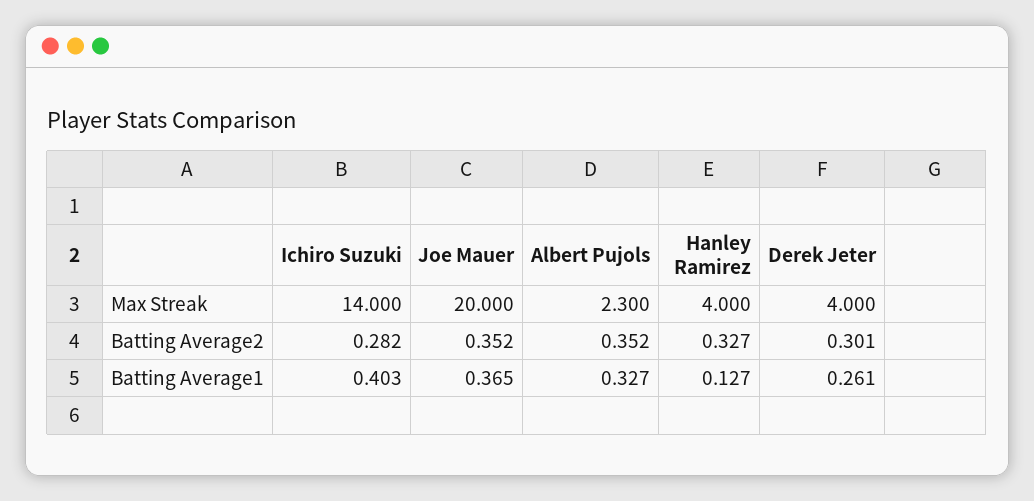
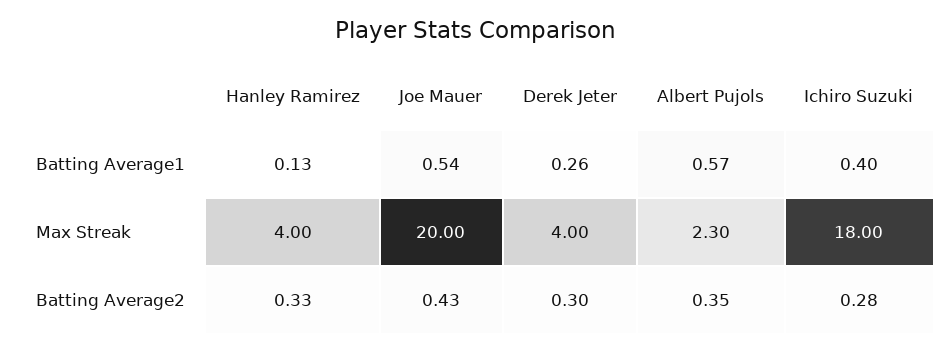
Ichiro Suzuki, Max Streak: 14 -> 18
Joe Mauer, Batting Average2: 0.352 -> 0.43
Joe Mauer, Batting Average1: 0.365 -> 0.54
Albert Pujols, Batting Average1: 0.327 -> 0.57

